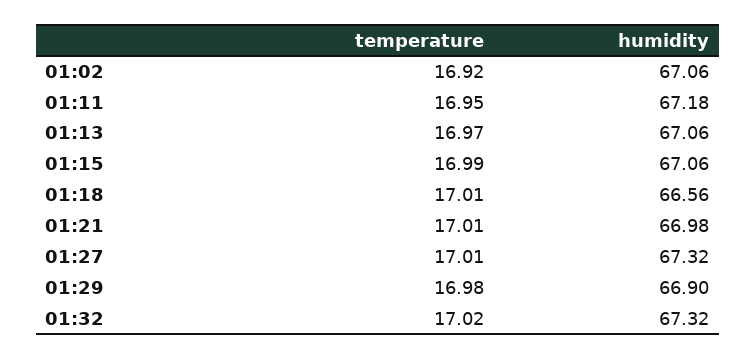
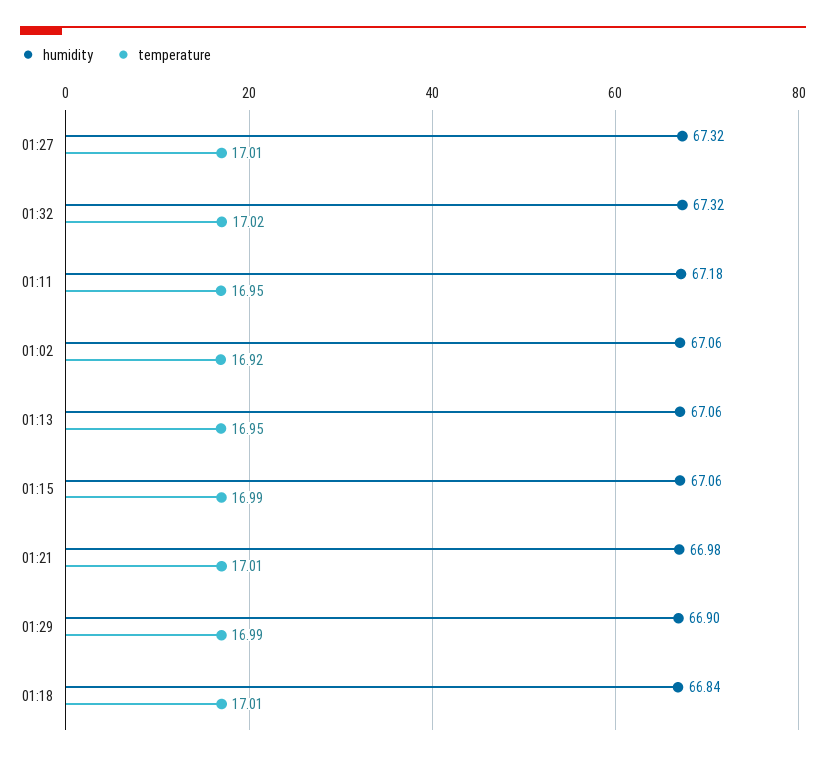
temperature, 01:13: 16.97 -> 16.95
humidity, 01:18: 66.56 -> 66.84
temperature, 01:29: 16.98 -> 16.99

